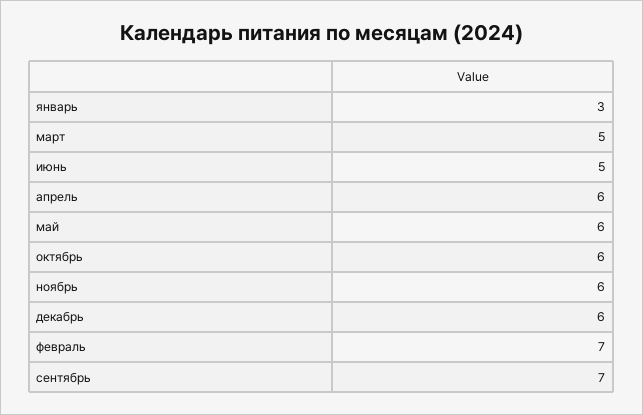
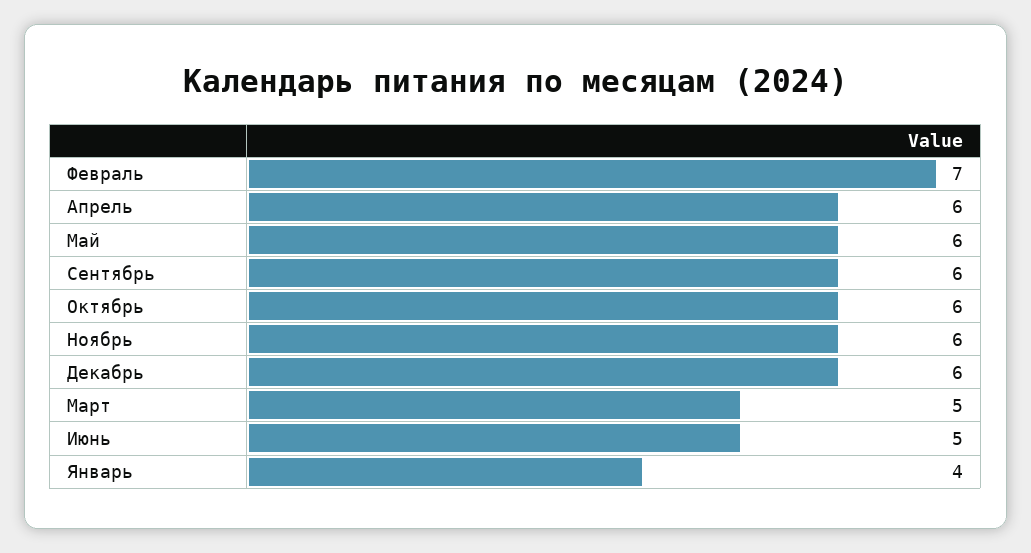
январь: 3 -> 4
сентябрь: 7 -> 6

